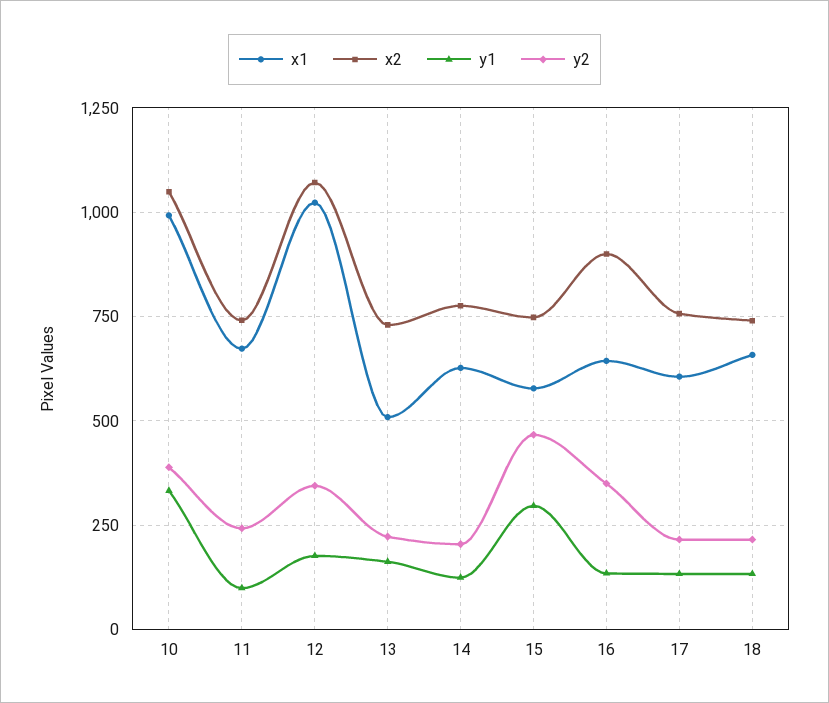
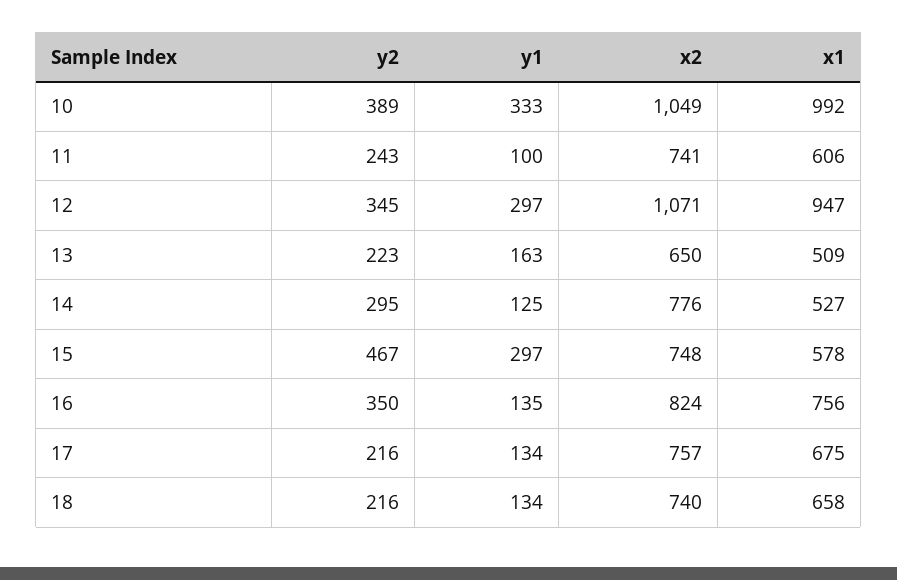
x1, 11: 675 -> 606
x1, 12: 1025 -> 947
y1, 12: 175 -> 297
x2, 13: 725 -> 650
x1, 14: 625 -> 527
y2, 14: 200 -> 295
x1, 16: 650 -> 756
x2, 16: 900 -> 824
x1, 17: 600 -> 675

